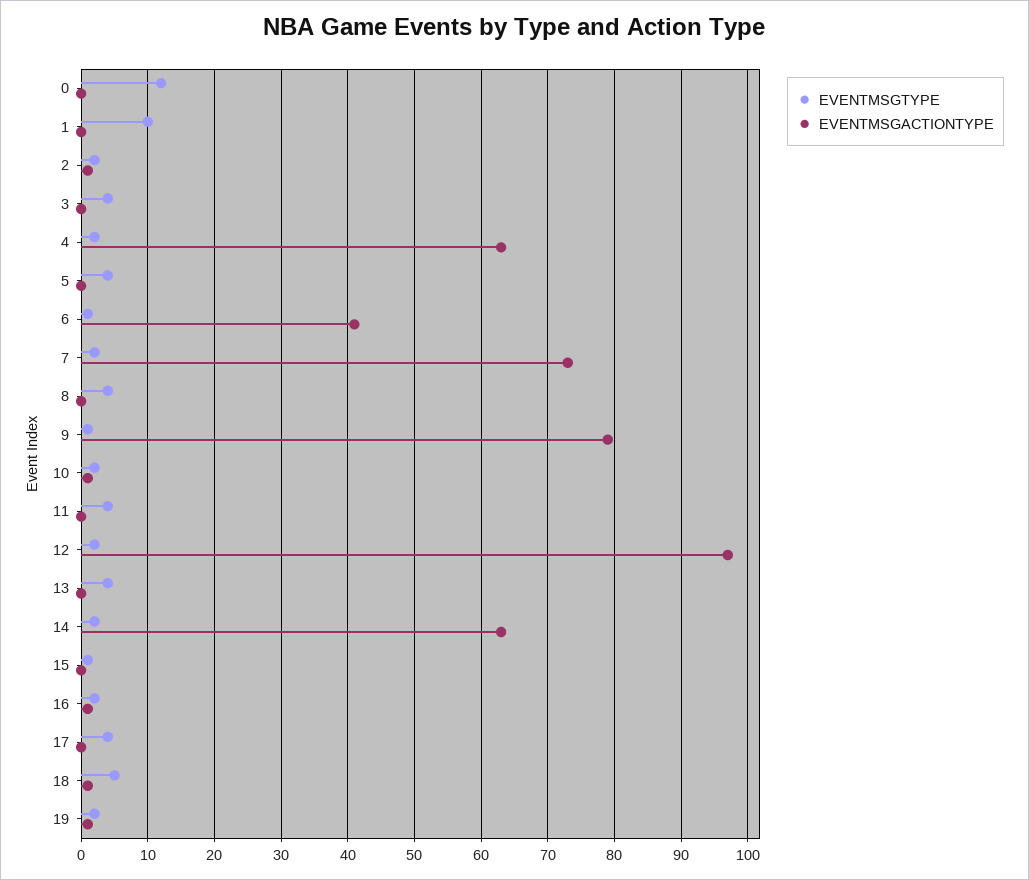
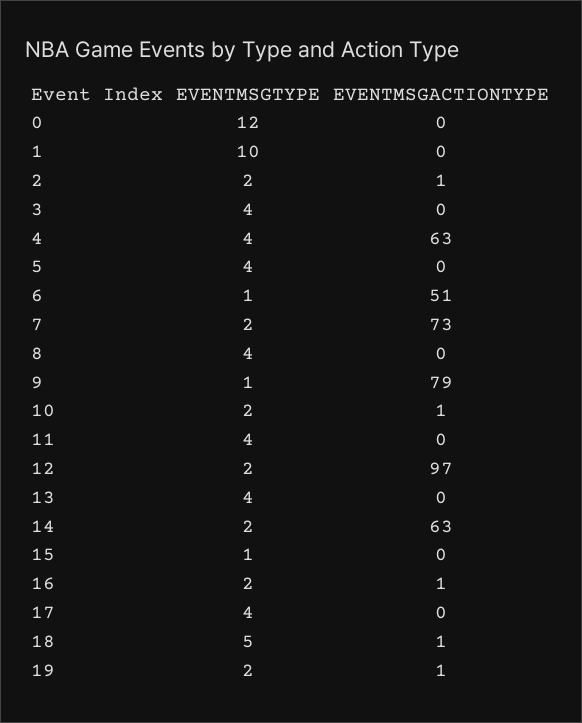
EVENTMSGTYPE, 4: 2 -> 4
EVENTMSGACTIONTYPE, 6: 41 -> 51

